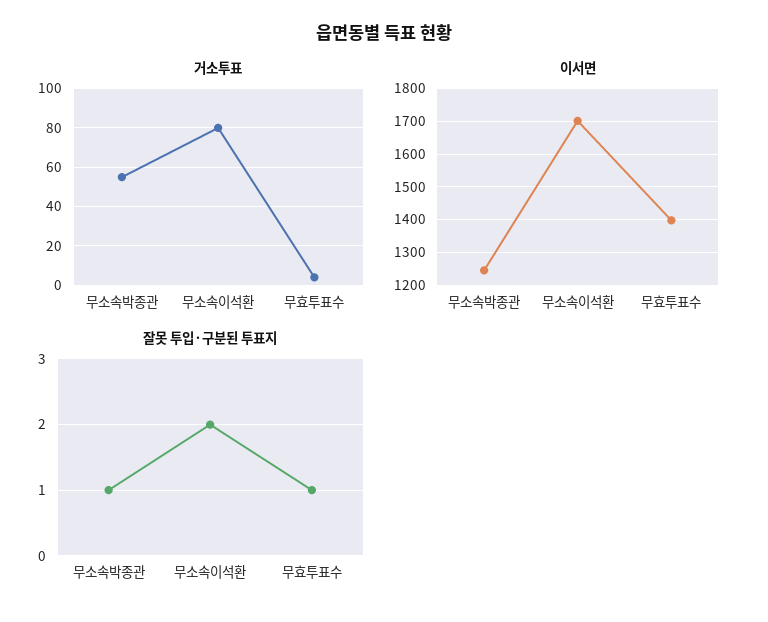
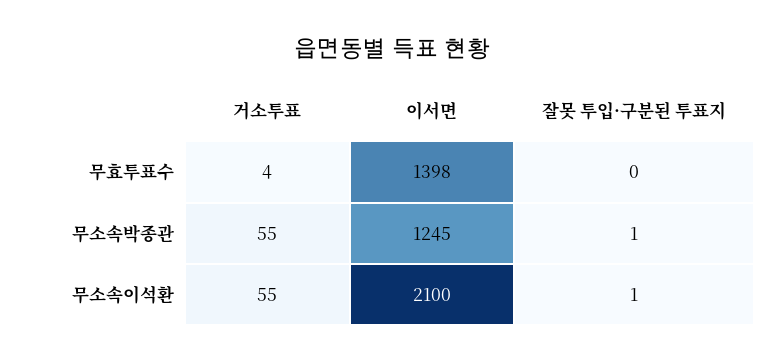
거소투표, 무소속이석환: 80 -> 55
이서면, 무소속이석환: 1700 -> 2100
잘못 투입·구분된 투표지, 무소속이석환: 2 -> 1
잘못 투입·구분된 투표지, 무효투표수: 1 -> 0

